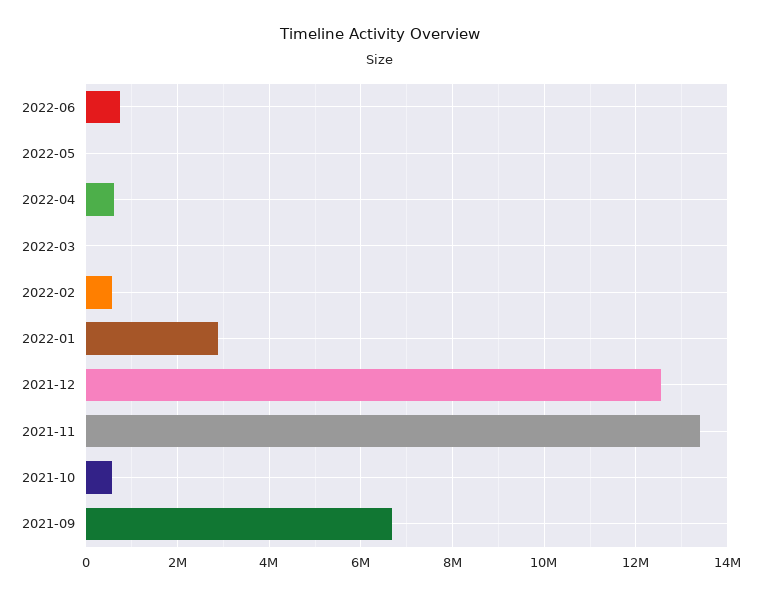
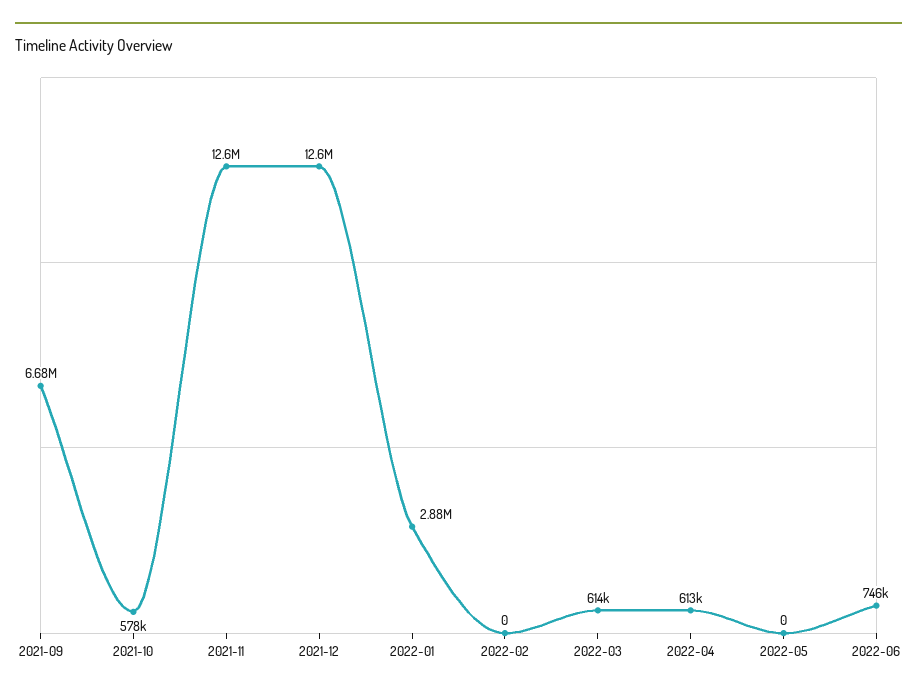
2022-03: 0 -> 614000
2022-02: 600000 -> 0
2021-11: 13400000 -> 12600000

